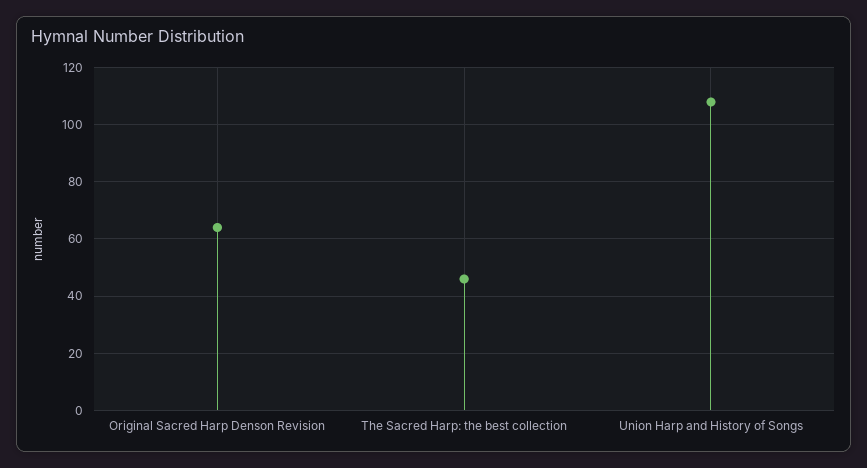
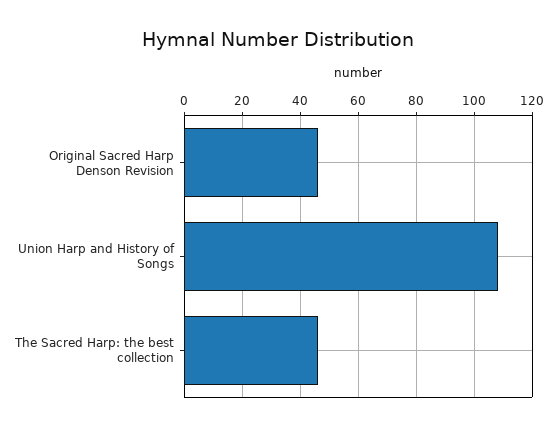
Original Sacred Harp Denson Revision: 65 -> 45

